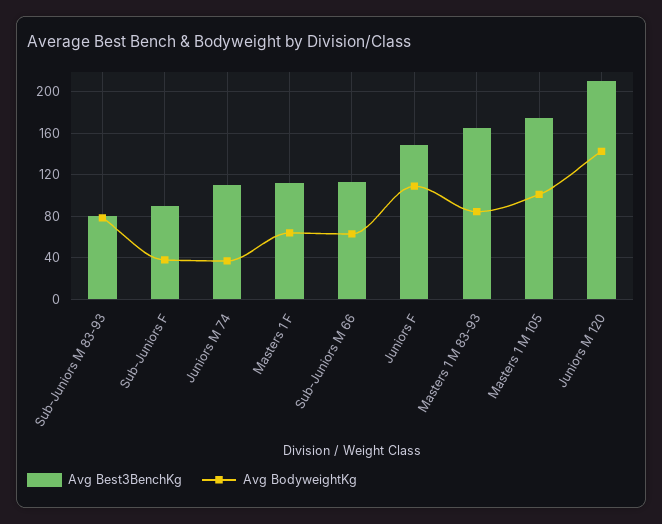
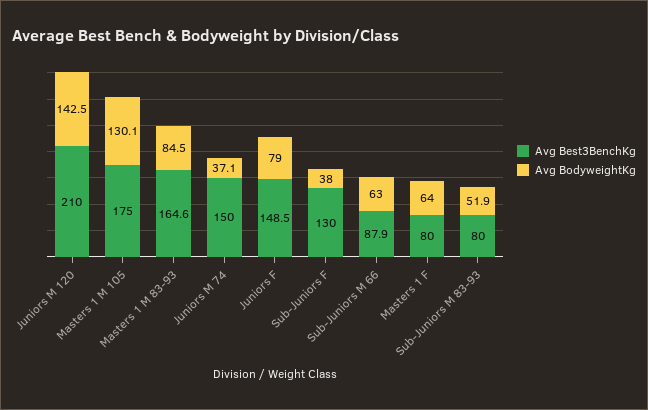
Avg BodyweightKg, Sub-Juniors M 83-93: 80 -> 51.9
Avg Best3BenchKg, Sub-Juniors F: 90 -> 130
Avg Best3BenchKg, Juniors M 74: 110 -> 150
Avg Best3BenchKg, Masters 1 F: 110 -> 80
Avg Best3BenchKg, Sub-Juniors M 66: 110 -> 87.9
Avg BodyweightKg, Juniors F: 110 -> 79
Avg BodyweightKg, Masters 1 M 105: 100 -> 130.1

